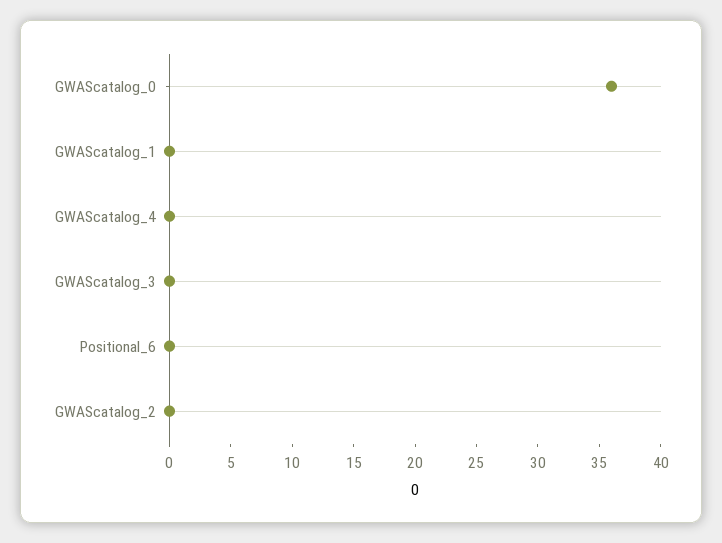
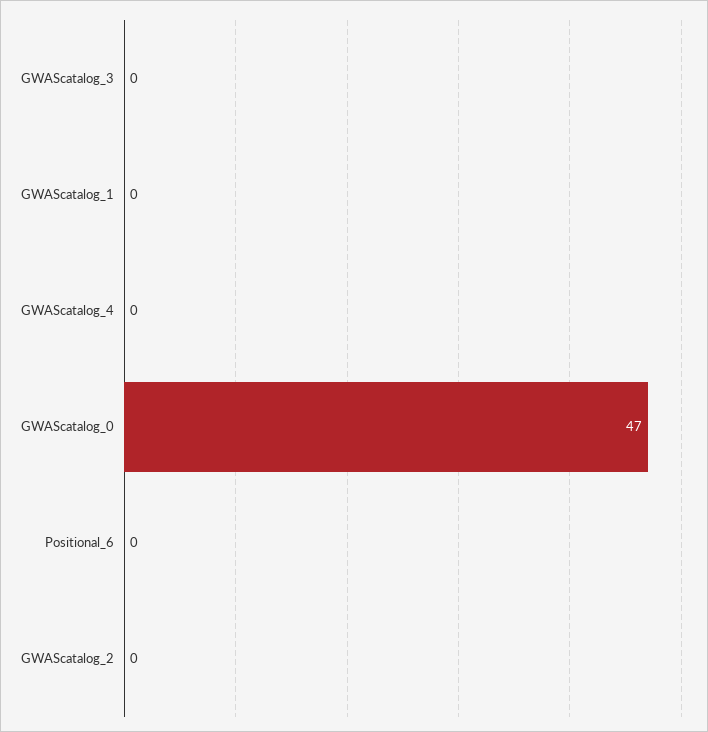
GWAScatalog_0: 36 -> 47

